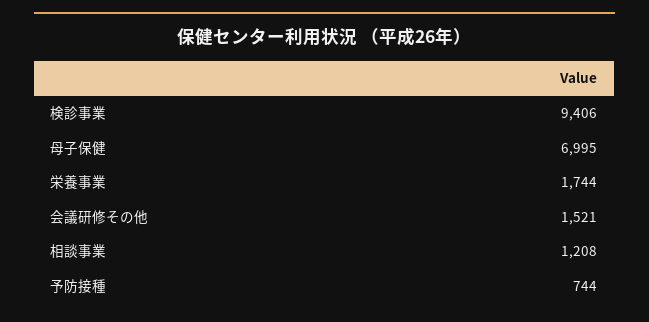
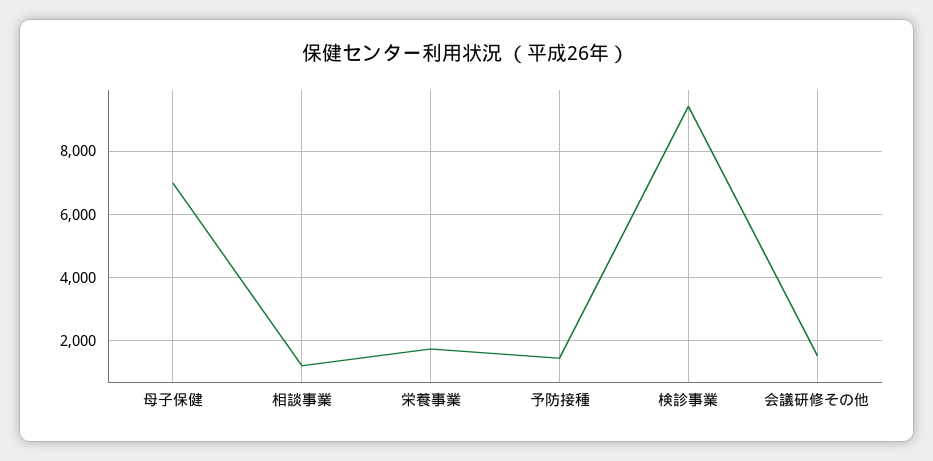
予防接種: 744 -> 1400

